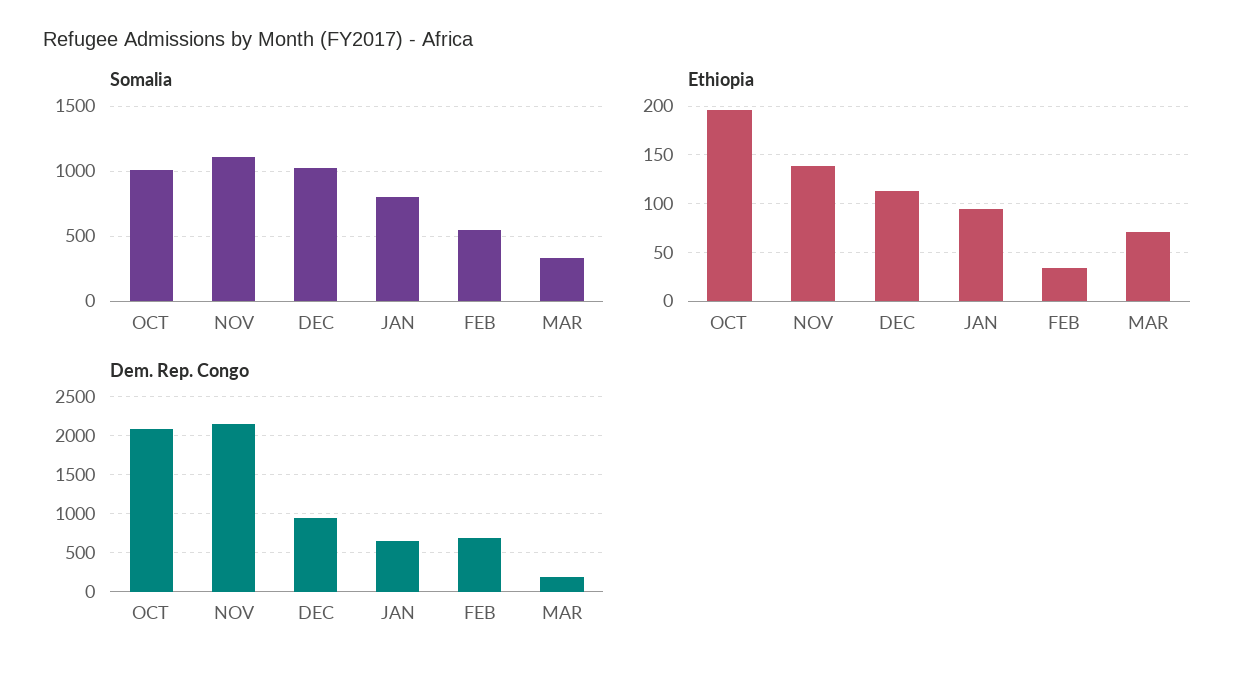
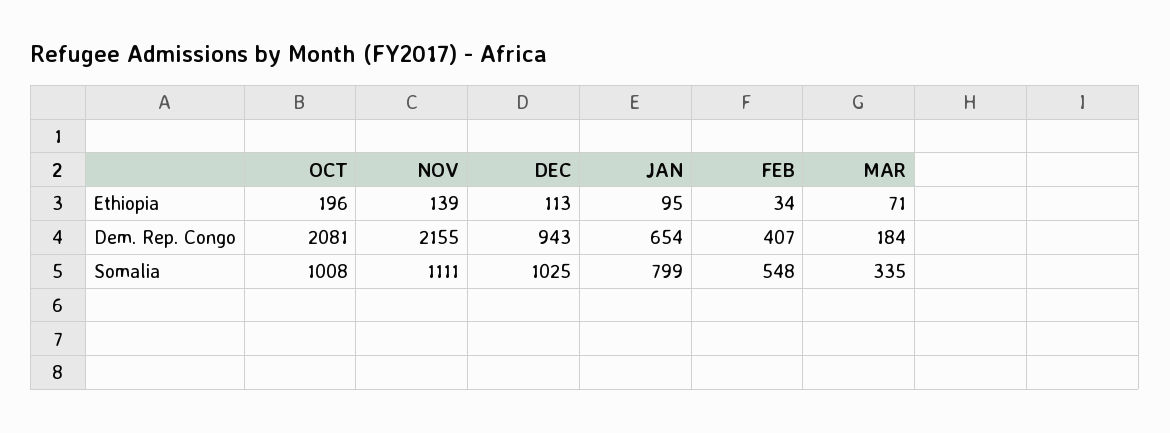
Dem. Rep. Congo, FEB: 700 -> 407

